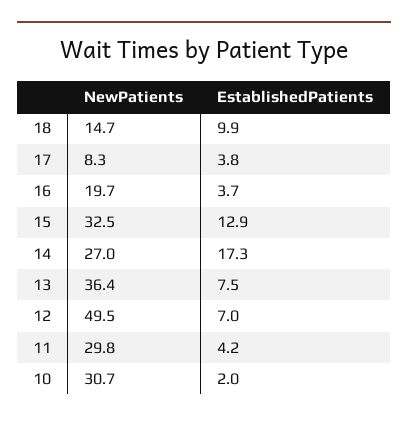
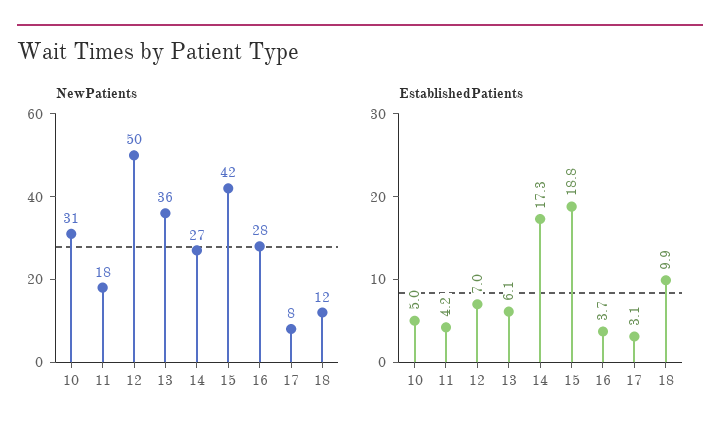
NewPatients, 18: 14.7 -> 12
EstablishedPatients, 17: 3.8 -> 3.1
NewPatients, 16: 19.7 -> 28
NewPatients, 15: 32.5 -> 42
EstablishedPatients, 15: 12.9 -> 18.8
EstablishedPatients, 13: 7.5 -> 6.1
NewPatients, 11: 29.8 -> 18
EstablishedPatients, 10: 2 -> 5

